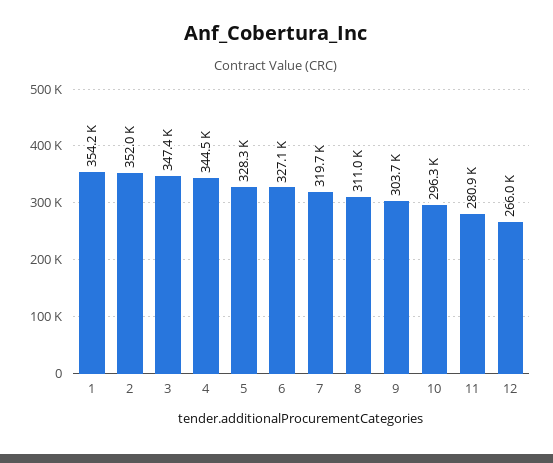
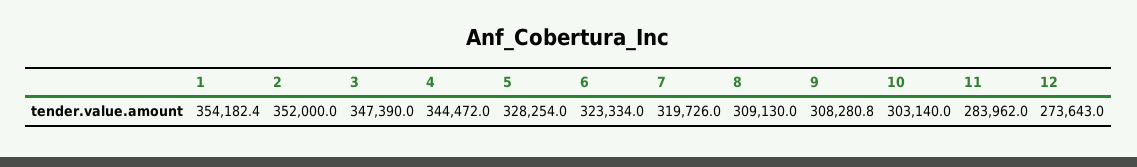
6: 327100 -> 323334
8: 311000 -> 309130
9: 303700 -> 308280.8
10: 296300 -> 303140
11: 280900 -> 283962
12: 266000 -> 273643

